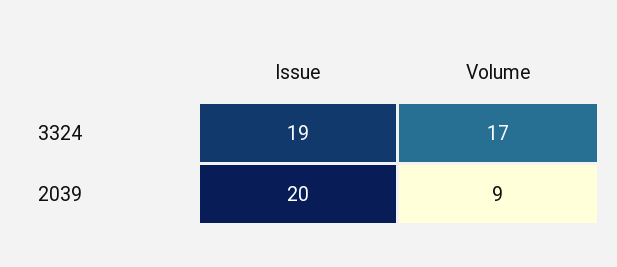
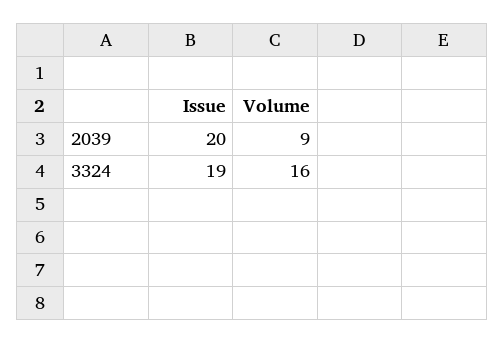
Volume, 3324: 17 -> 16

